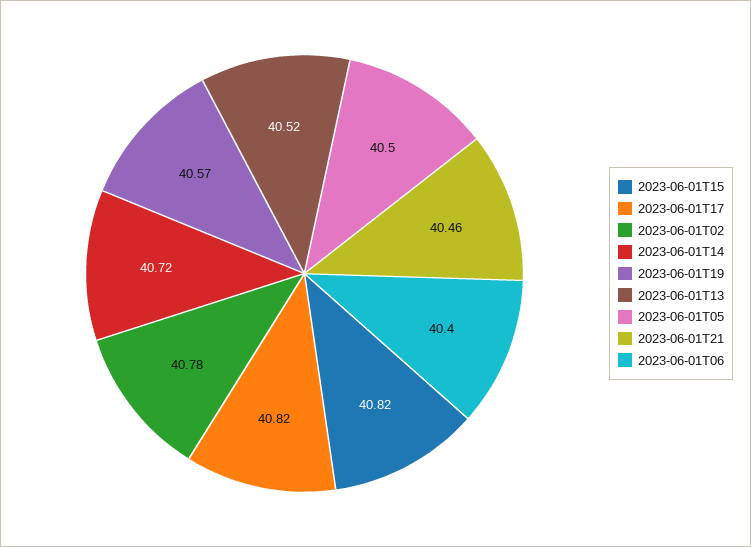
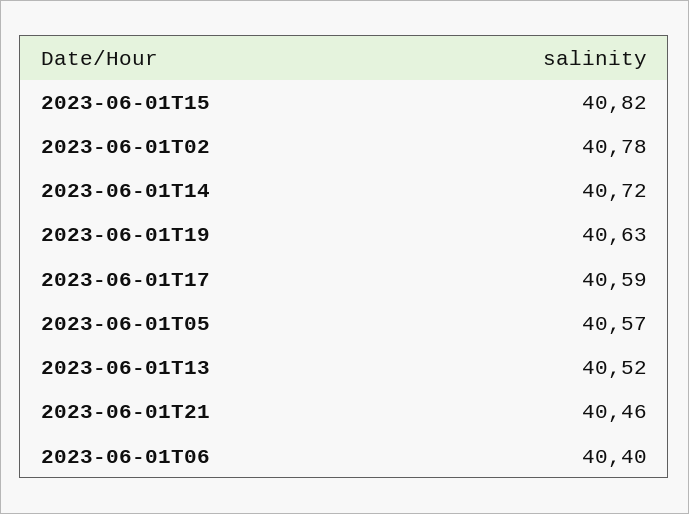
2023-06-01T17: 40.82 -> 40.59
2023-06-01T19: 40.57 -> 40.63
2023-06-01T05: 40.5 -> 40.57

